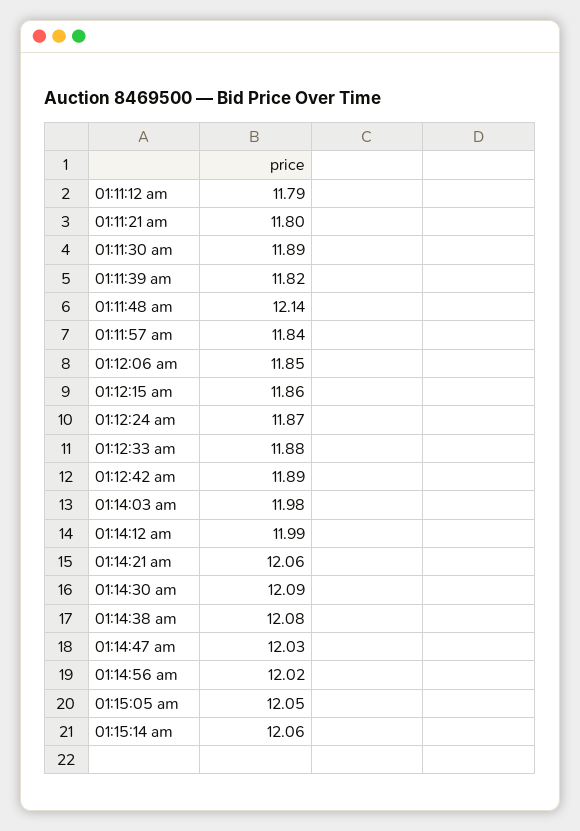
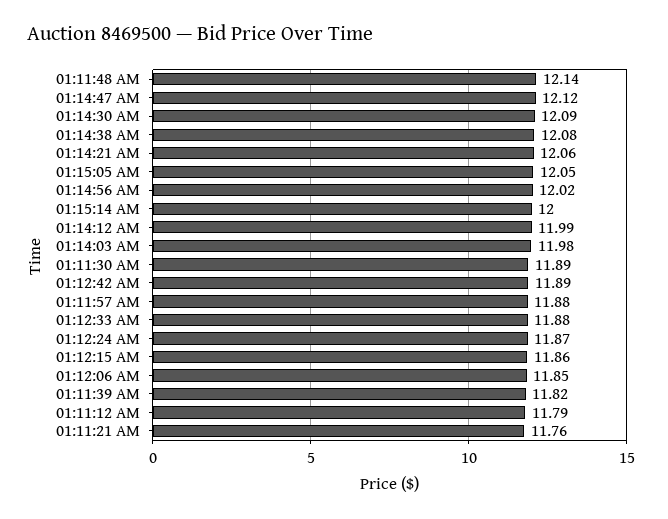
01:11:21 am: 11.8 -> 11.76
01:11:57 am: 11.84 -> 11.88
01:14:47 am: 12.03 -> 12.12
01:15:14 am: 12.06 -> 12

